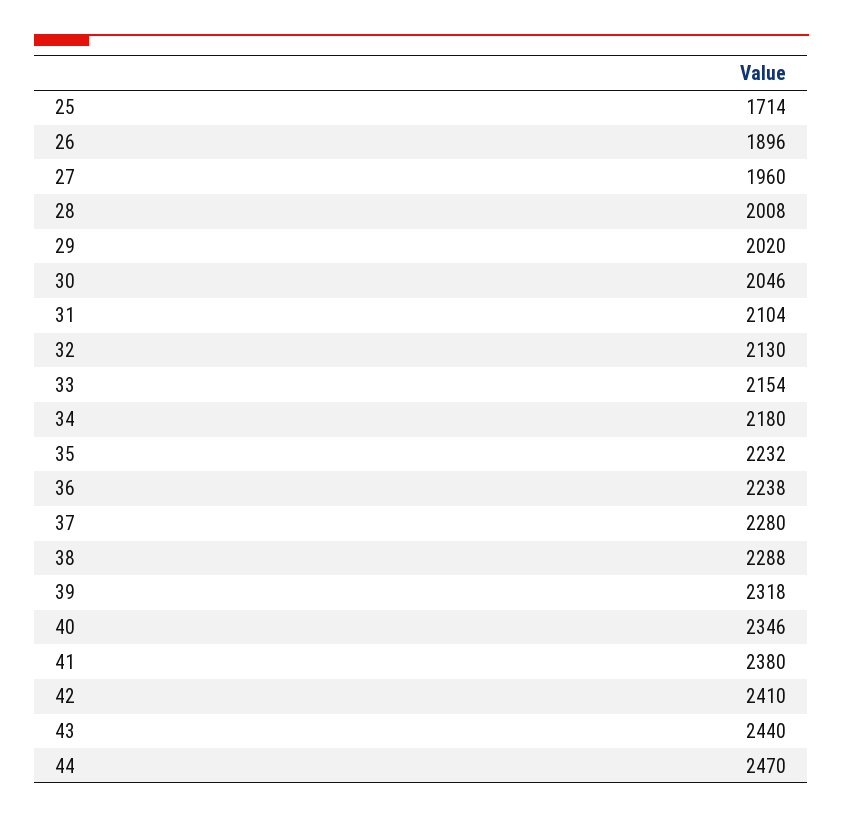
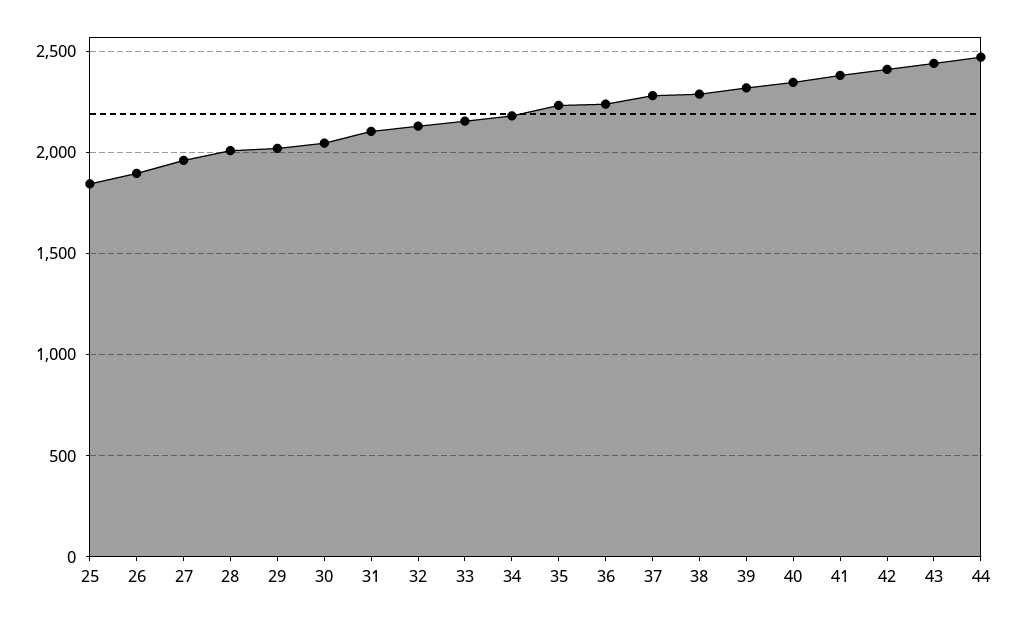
25: 1714 -> 1850

